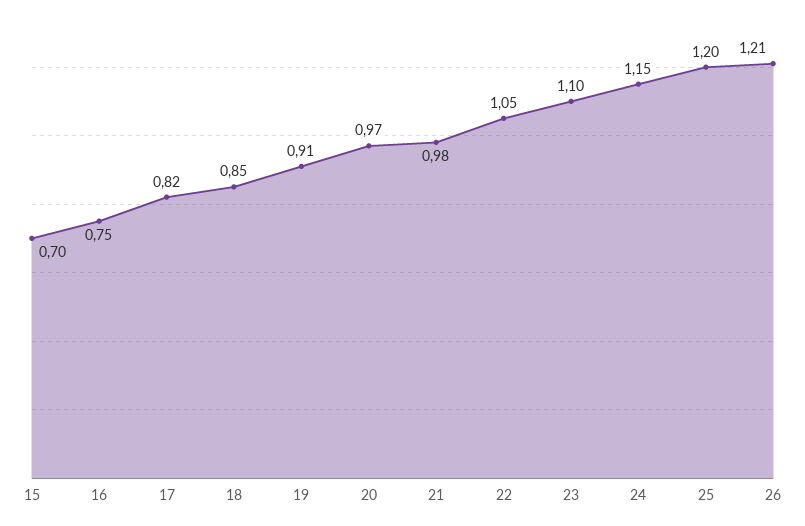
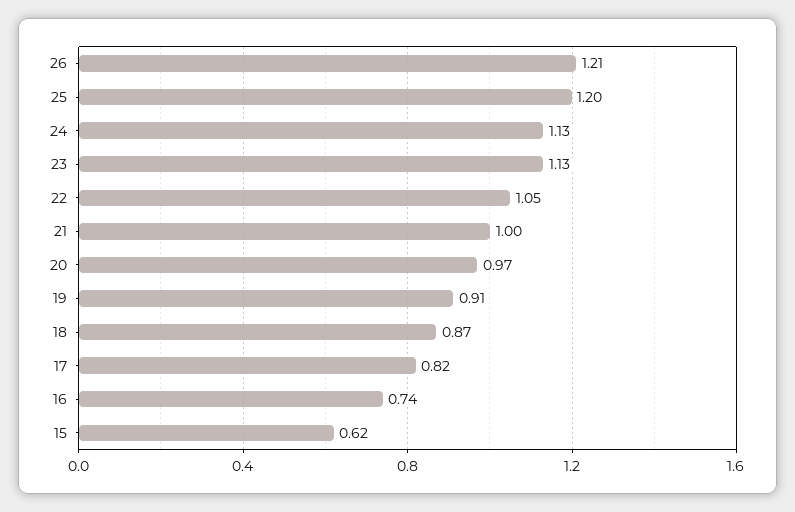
15: 0.7 -> 0.62
16: 0.75 -> 0.74
18: 0.85 -> 0.87
21: 0.98 -> 1
23: 1.1 -> 1.13
24: 1.15 -> 1.13

